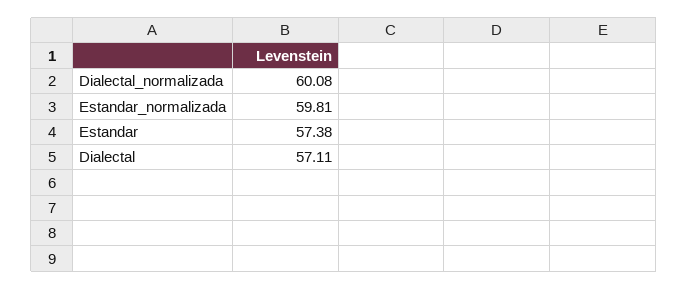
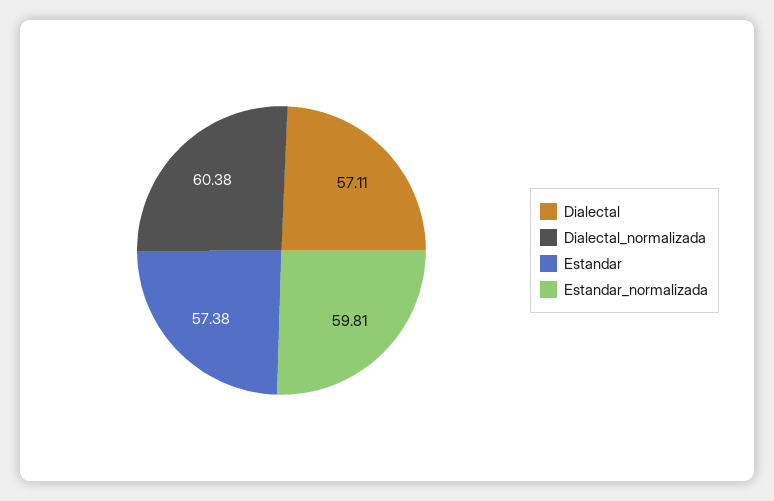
Dialectal_normalizada: 60.08 -> 60.38

